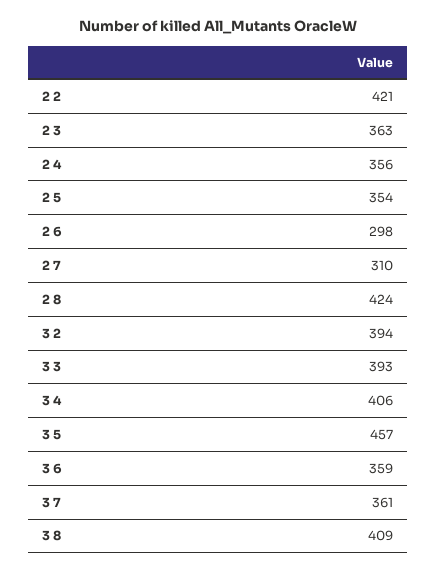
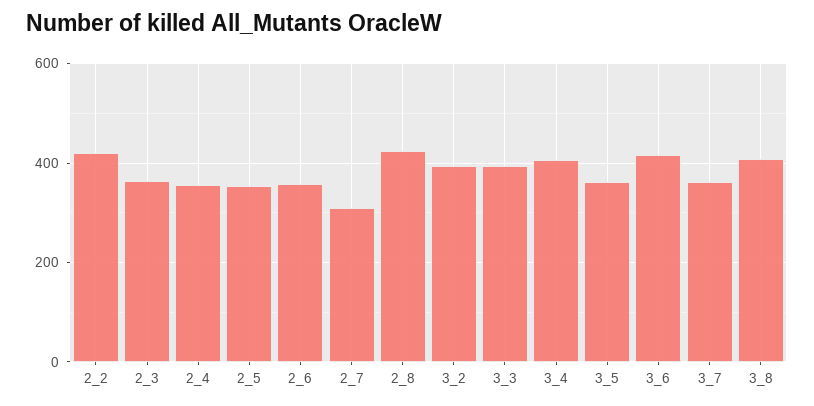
2 6: 298 -> 360
3 5: 457 -> 360
3 6: 359 -> 420

